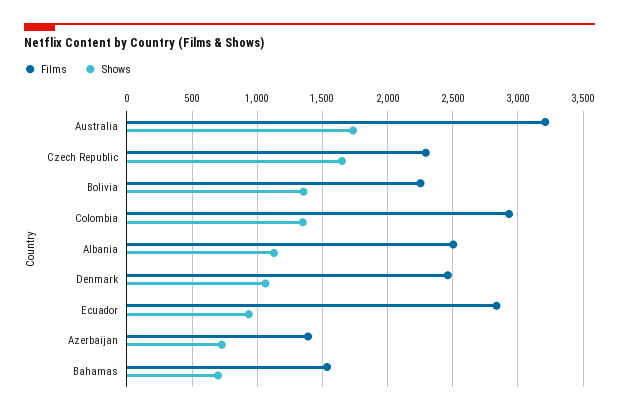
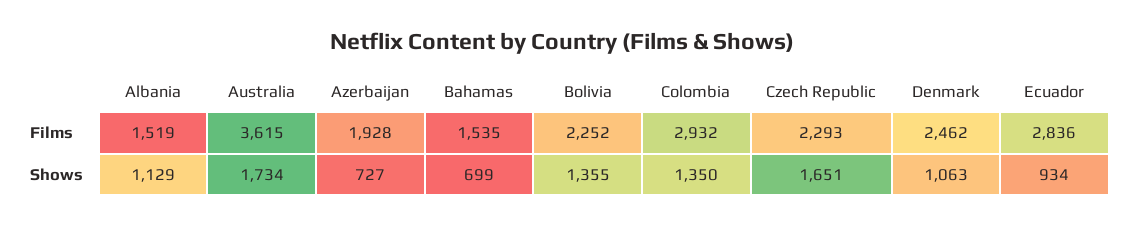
Films, Australia: 3200 -> 3615
Films, Albania: 2500 -> 1519
Films, Azerbaijan: 1400 -> 1928

